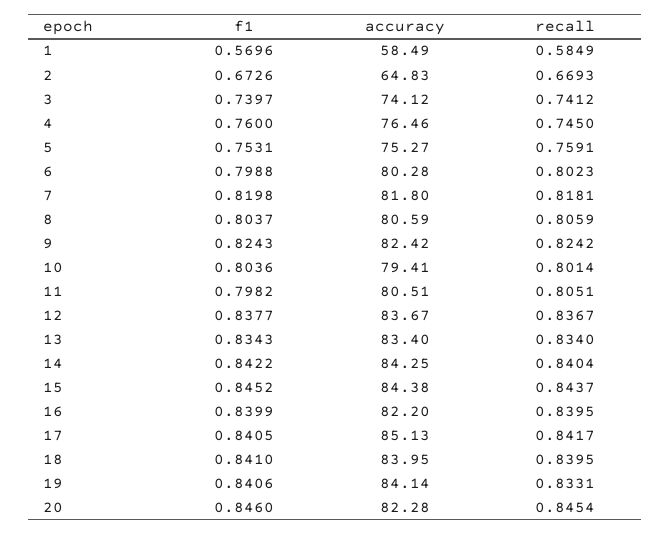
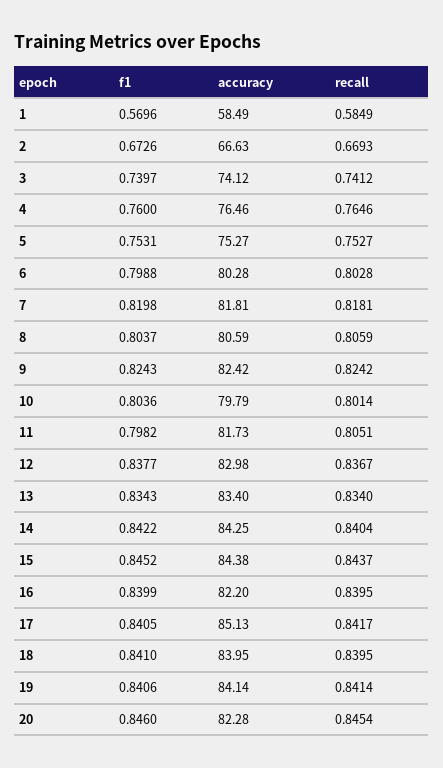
accuracy, 2: 64.83 -> 66.63
recall, 4: 0.745 -> 0.7646
recall, 5: 0.7591 -> 0.7527
recall, 6: 0.8023 -> 0.8028
accuracy, 7: 81.8 -> 81.81
accuracy, 10: 79.41 -> 79.79
accuracy, 11: 80.51 -> 81.73
accuracy, 12: 83.67 -> 82.98
recall, 19: 0.8331 -> 0.8414

